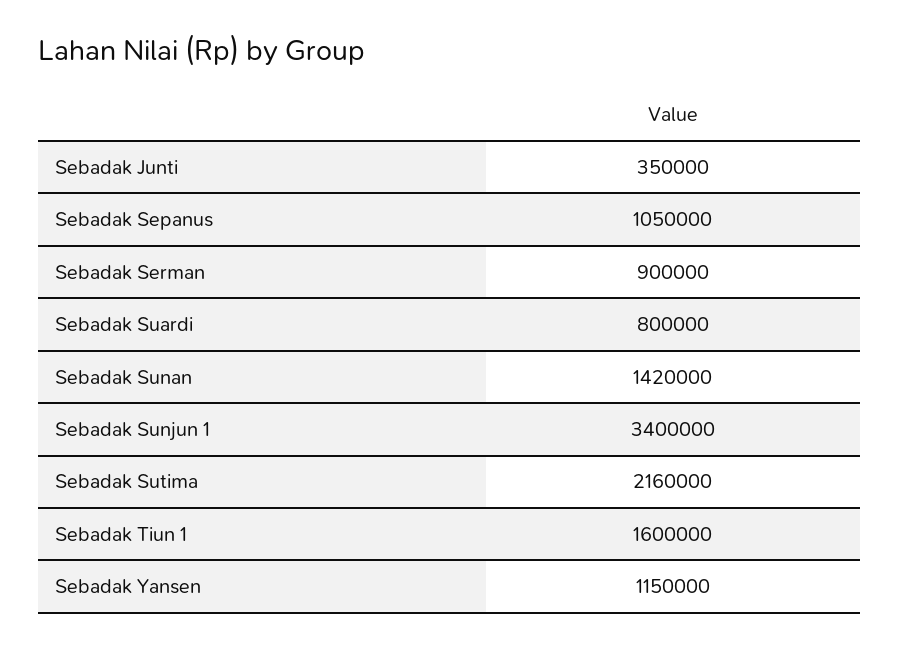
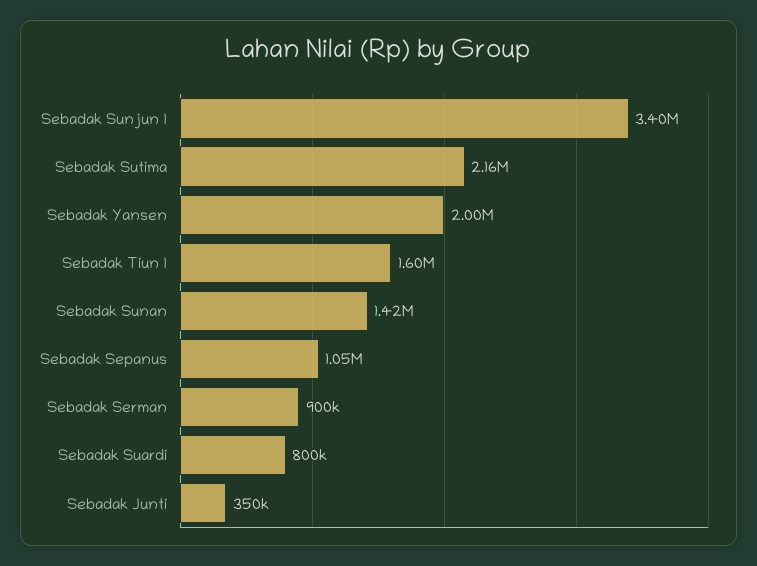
Sebadak Yansen: 1150000 -> 2000000

